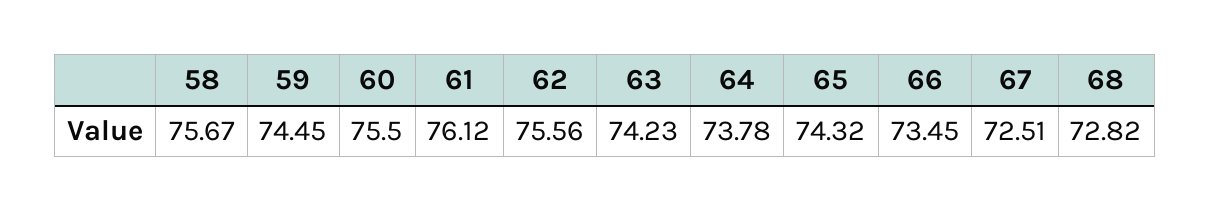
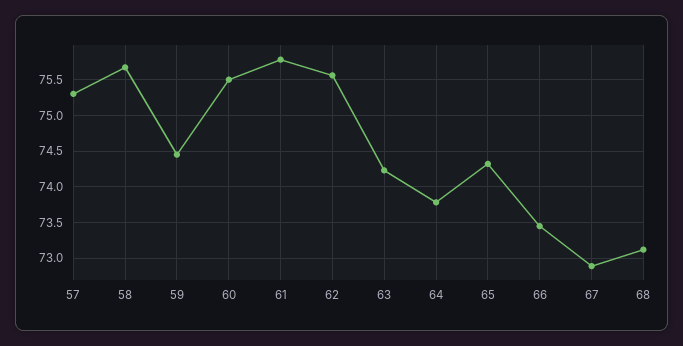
61: 76.12 -> 75.8
67: 72.51 -> 72.9
68: 72.82 -> 73.1
57: none -> 75.3

